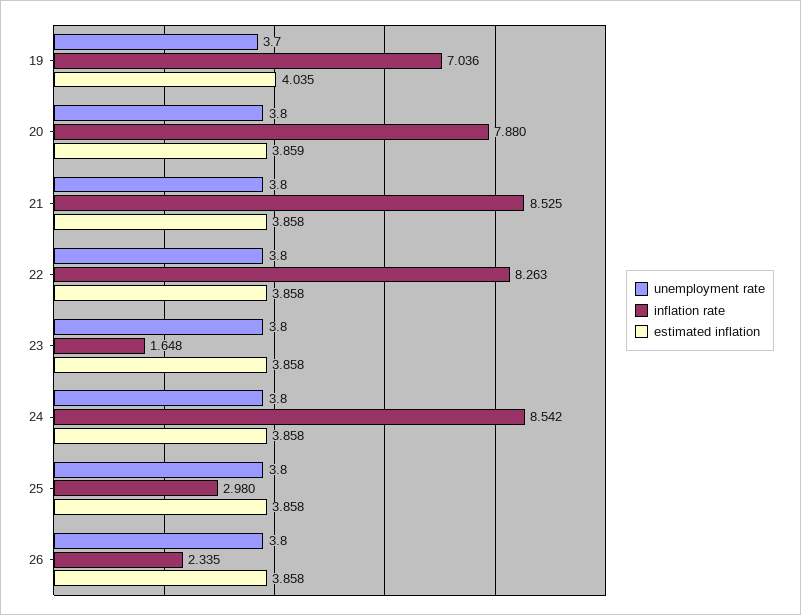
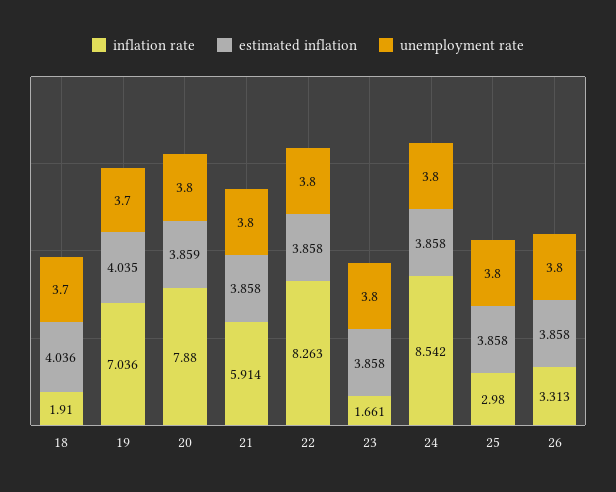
inflation rate, 21: 8.525 -> 5.914
inflation rate, 23: 1.648 -> 1.661
inflation rate, 26: 2.335 -> 3.313
inflation rate, 18: none -> 1.91
estimated inflation, 18: none -> 4.036
unemployment rate, 18: none -> 3.7

